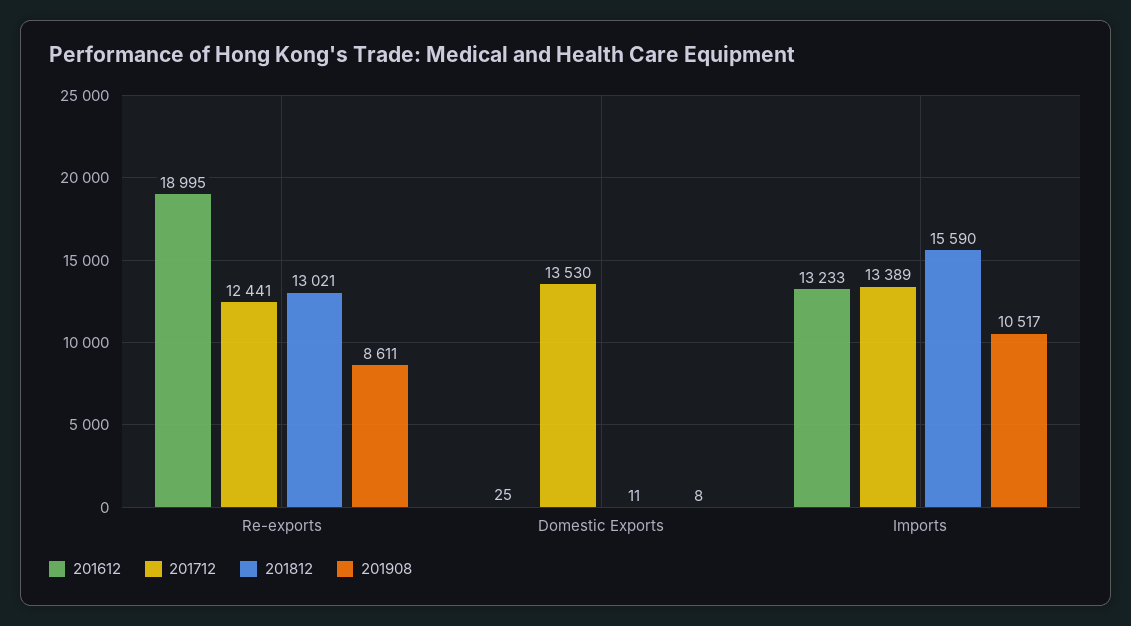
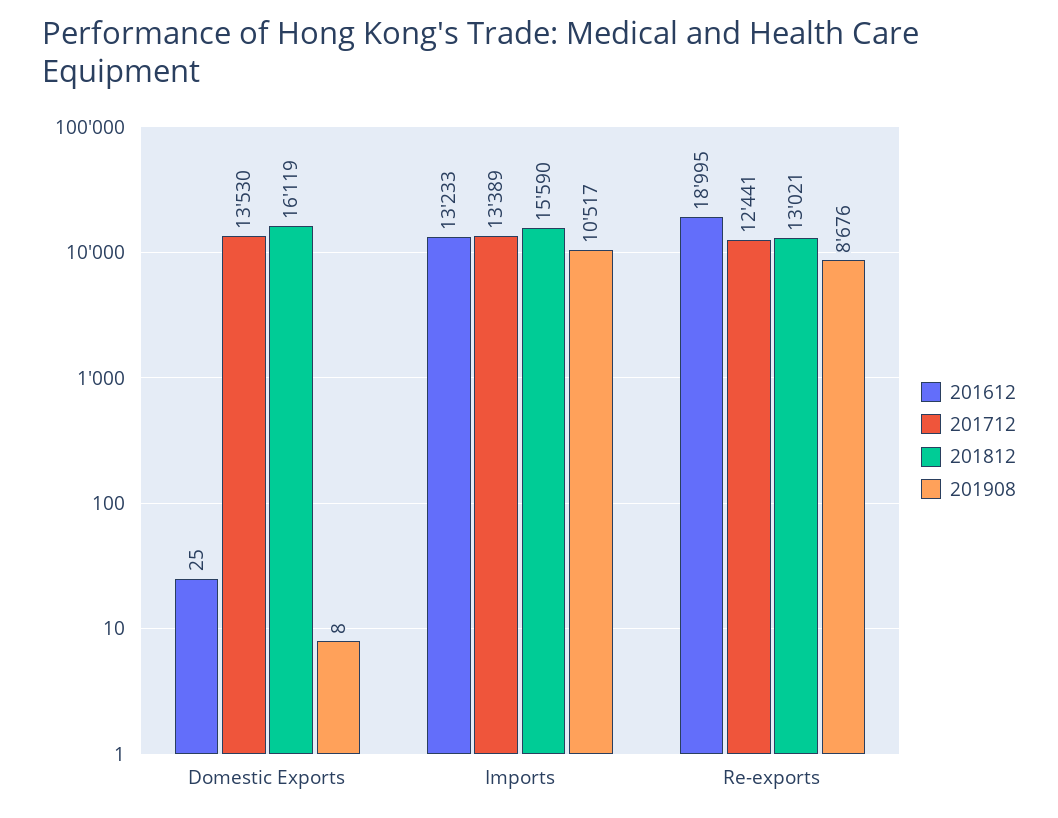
201908, Re-exports: 8611 -> 8676
201812, Domestic Exports: 11 -> 16119

